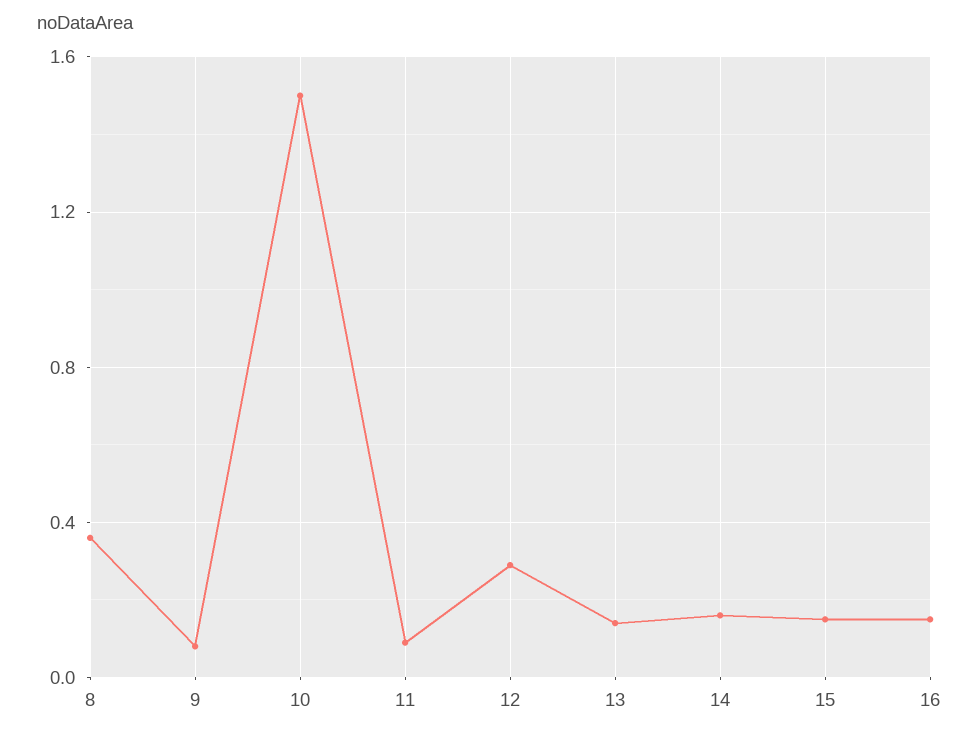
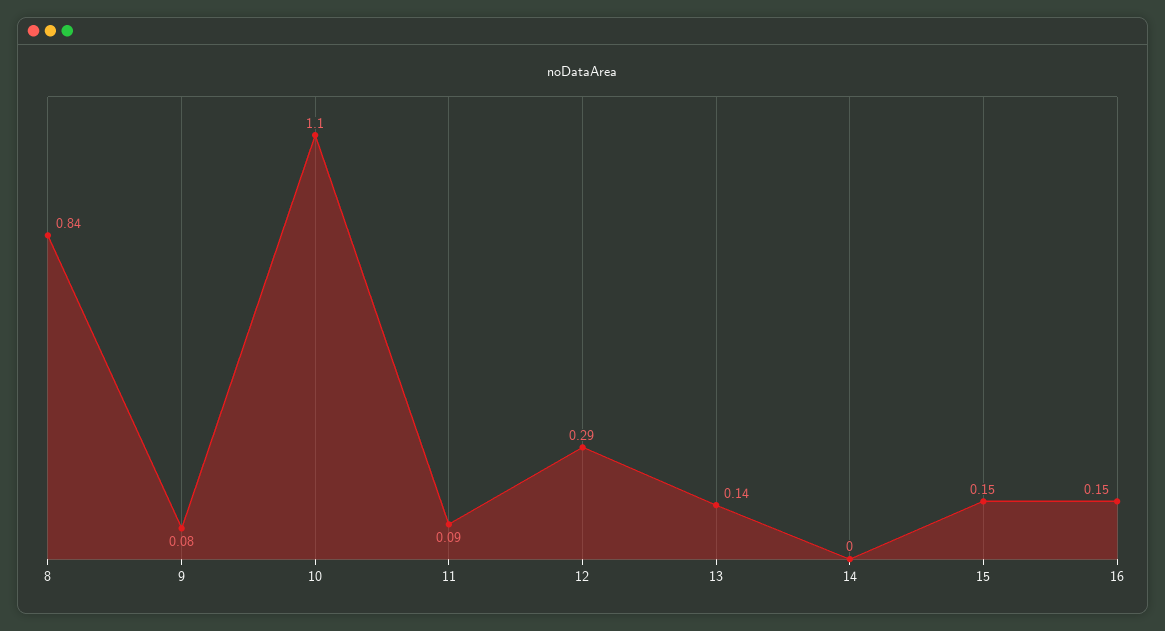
8: 0.35 -> 0.84
10: 1.5 -> 1.1
14: 0.15 -> 0

